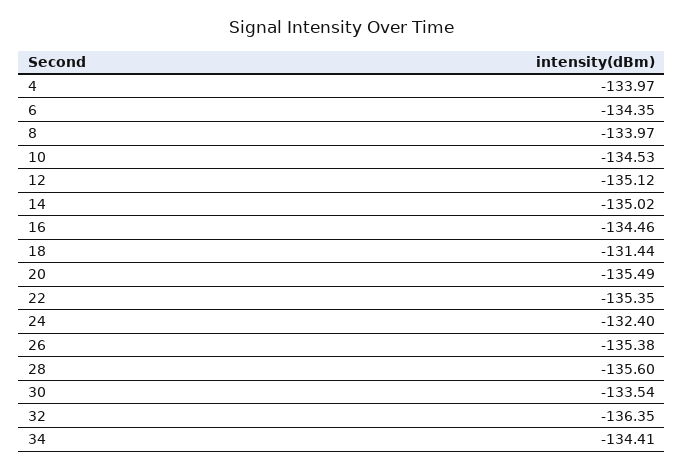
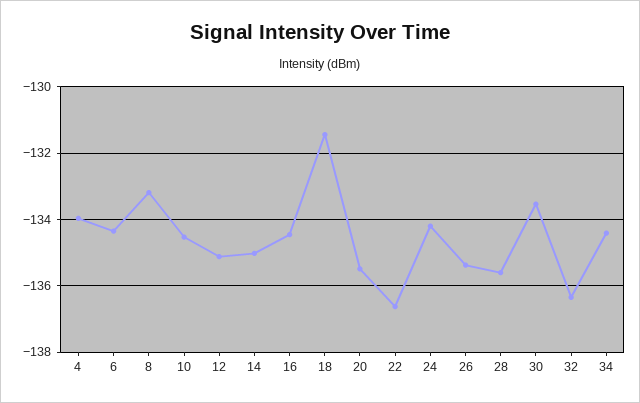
8: -133.97 -> -133.2
22: -135.35 -> -136.6
24: -132.4 -> -134.2

